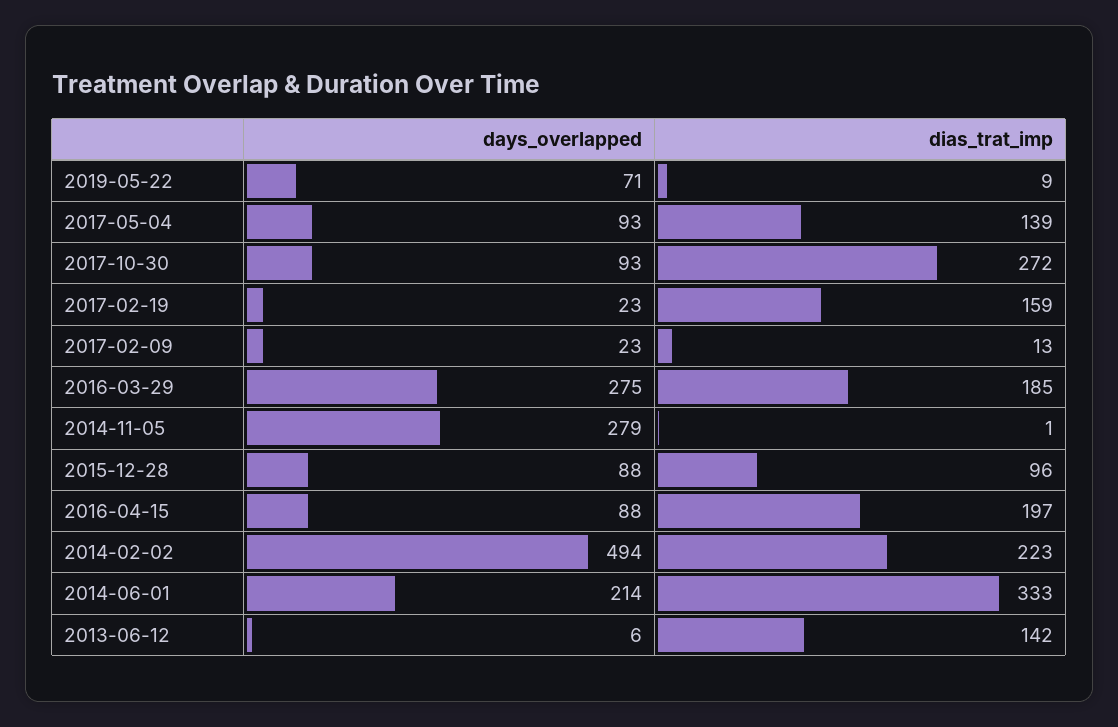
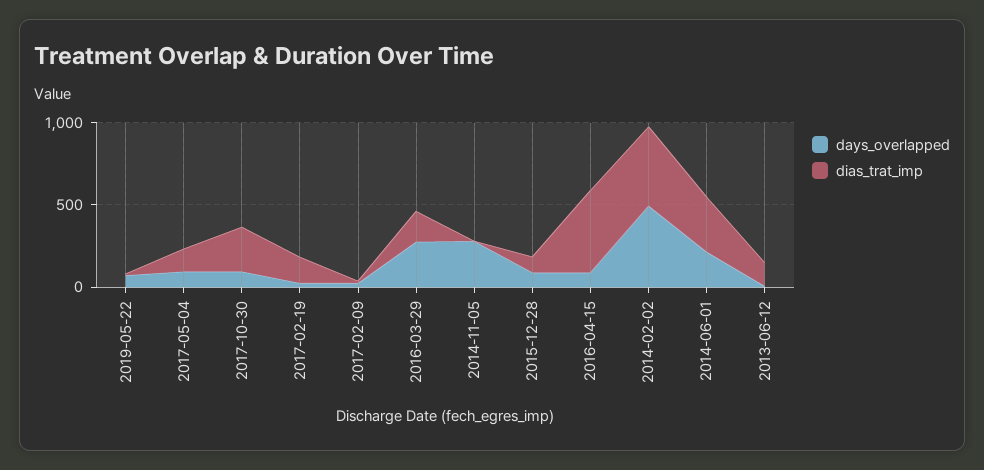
dias_trat_imp, 2016-04-15: 197 -> 500
dias_trat_imp, 2014-02-02: 223 -> 500

